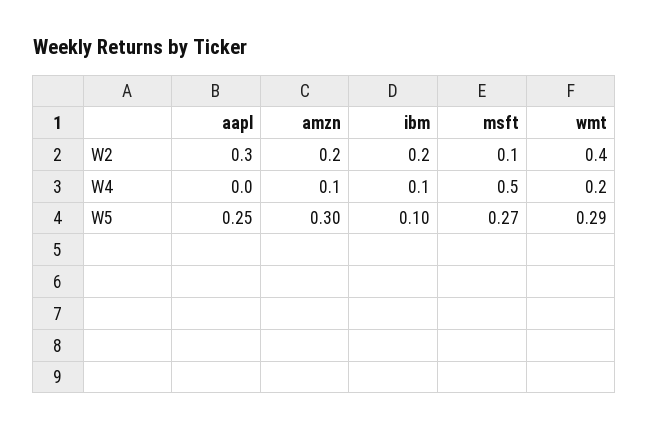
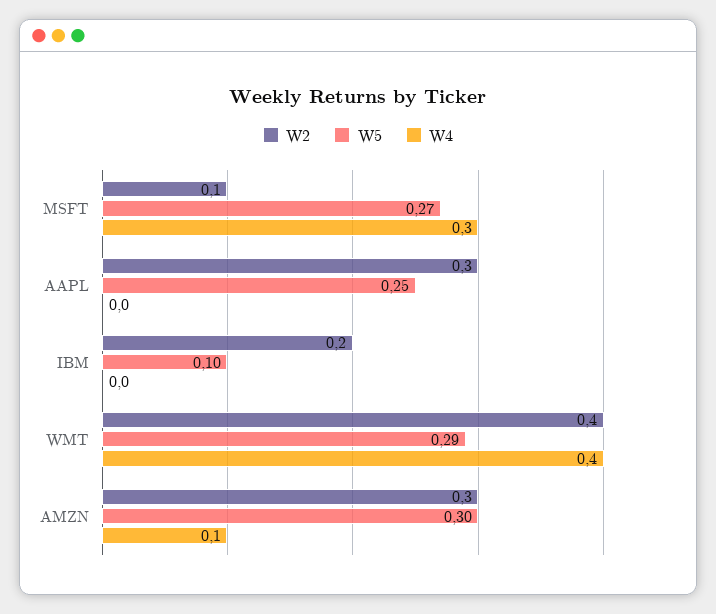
W2, amzn: 0.2 -> 0.3
W4, ibm: 0.1 -> 0
W4, msft: 0.5 -> 0.3
W4, wmt: 0.2 -> 0.4

